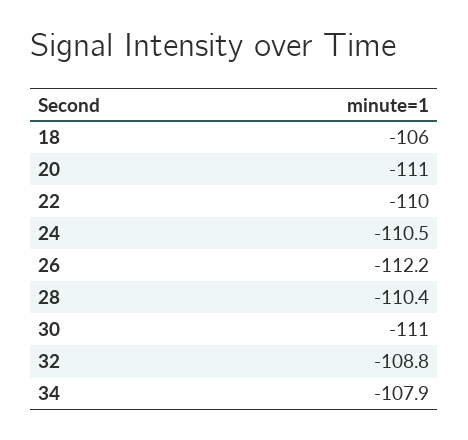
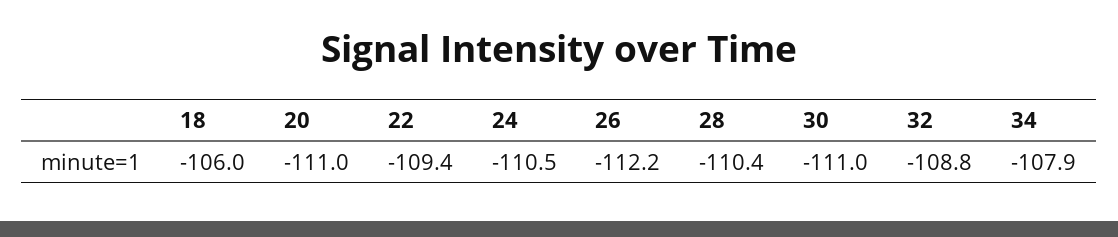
22: -110 -> -109.4

